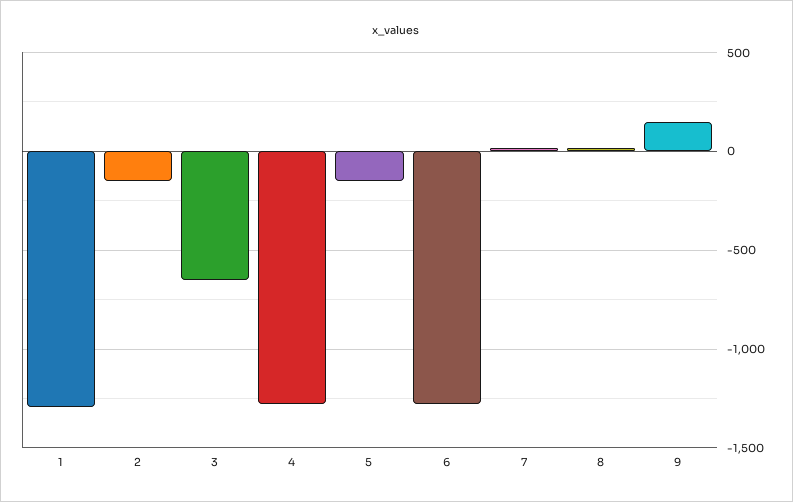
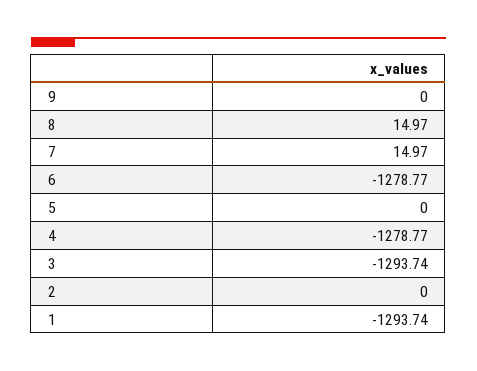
2: -150 -> 0
3: -650 -> -1293.74
5: -150 -> 0
9: 150 -> 0

